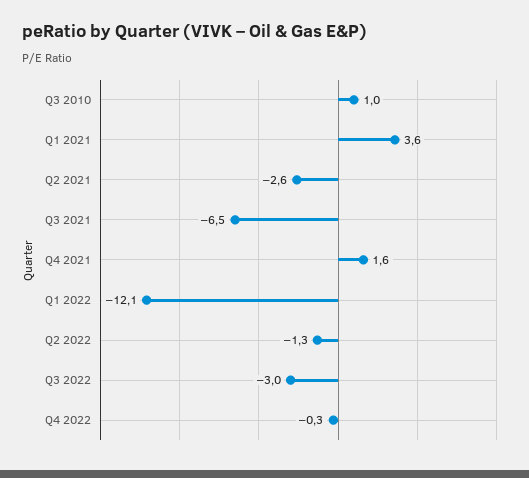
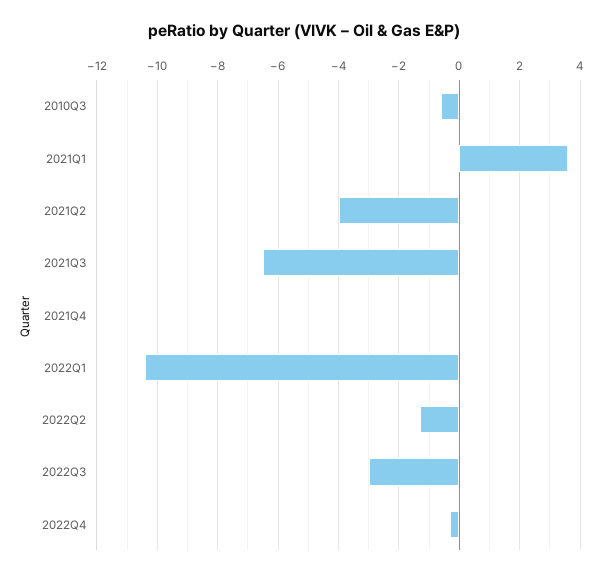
Q3 2010: 1 -> -0.5
Q2 2021: -2.6 -> -4
Q4 2021: 1.6 -> 0
Q1 2022: -12.1 -> -10.5

